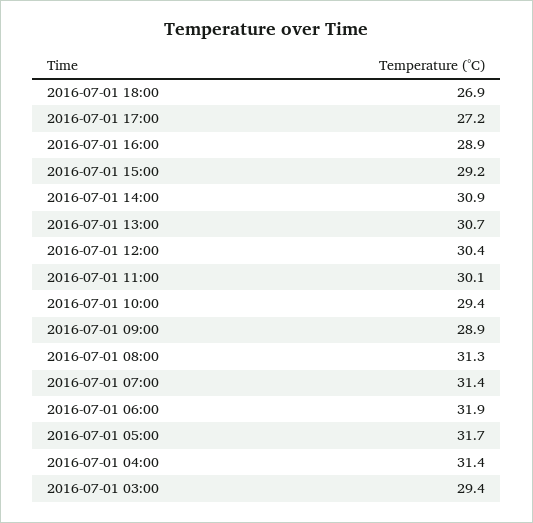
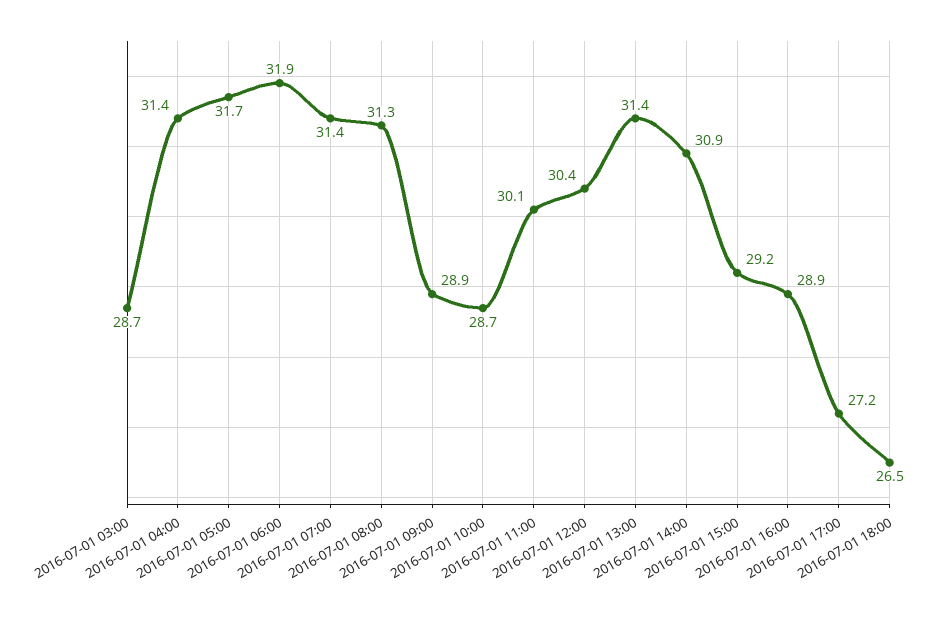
2016-07-01 18:00: 26.9 -> 26.5
2016-07-01 13:00: 30.7 -> 31.4
2016-07-01 10:00: 29.4 -> 28.7
2016-07-01 03:00: 29.4 -> 28.7

